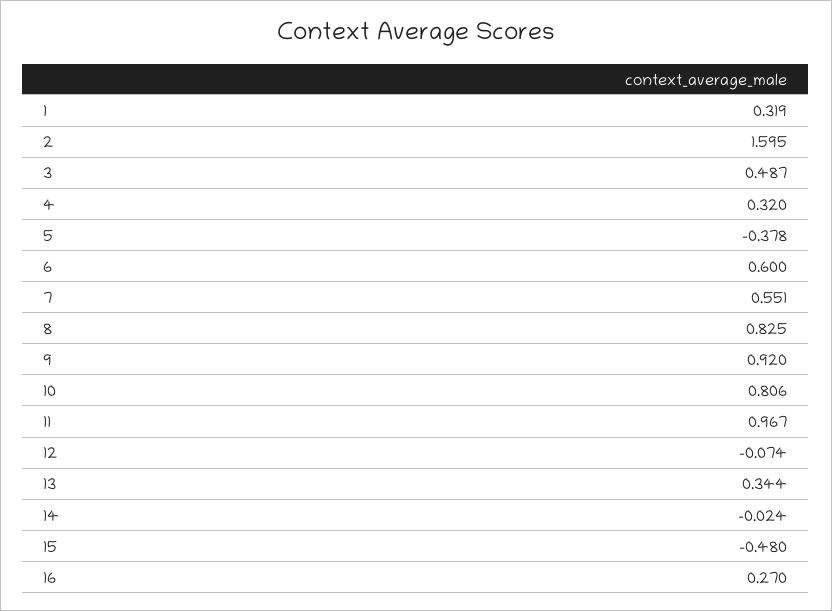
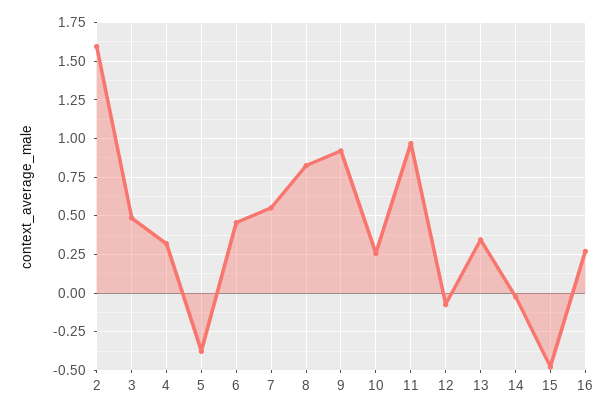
1: 0.319 -> none
6: 0.6 -> 0.45
10: 0.806 -> 0.25

